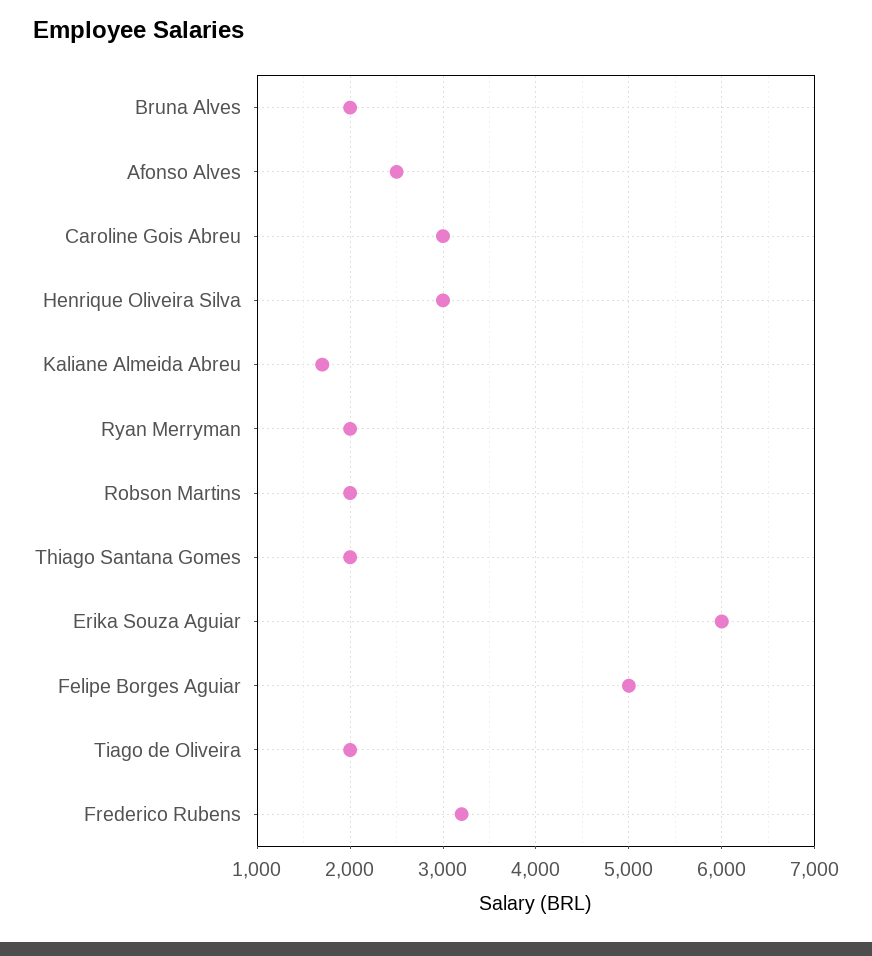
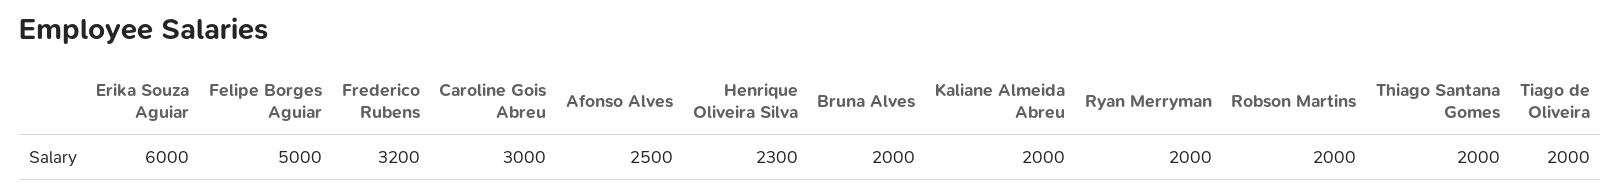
Henrique Oliveira Silva: 3000 -> 2300
Kaliane Almeida Abreu: 1700 -> 2000

